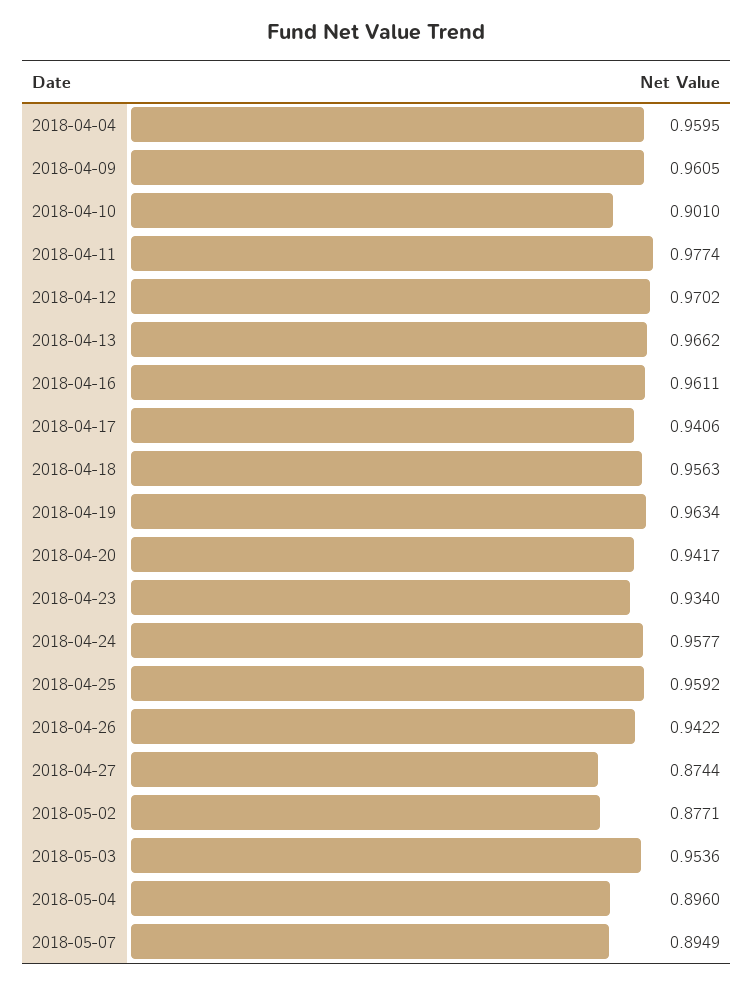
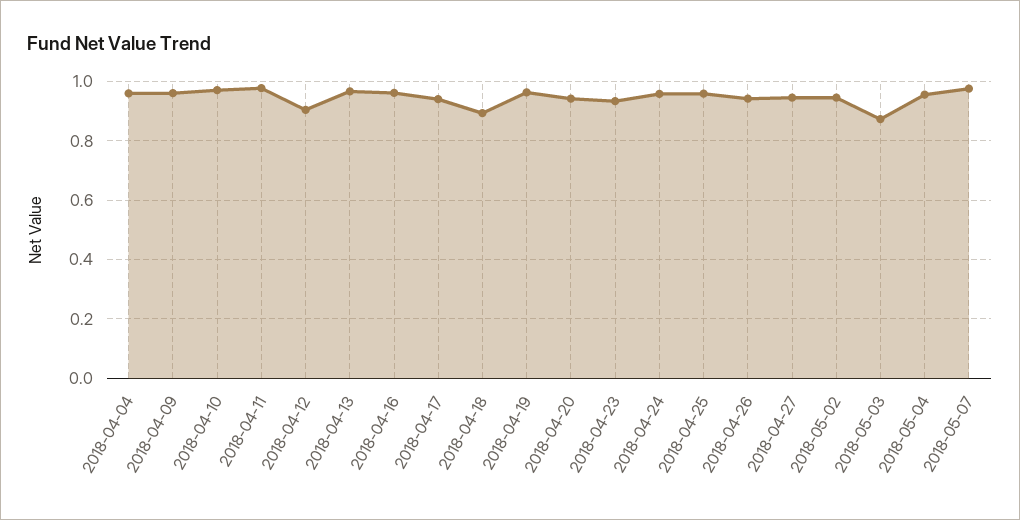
2018-04-10: 0.901 -> 0.975
2018-04-12: 0.9702 -> 0.9
2018-04-18: 0.9563 -> 0.9
2018-04-27: 0.8744 -> 0.95
2018-05-02: 0.8771 -> 0.95
2018-05-03: 0.9536 -> 0.875
2018-05-04: 0.896 -> 0.95
2018-05-07: 0.8949 -> 0.975

